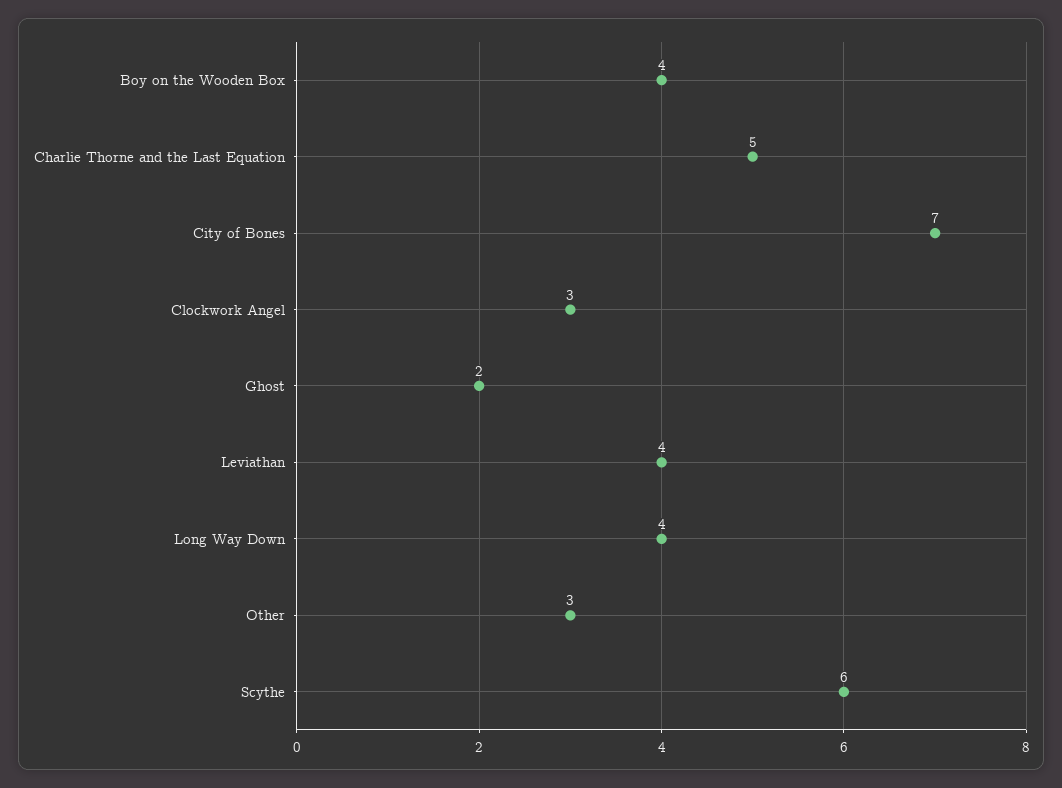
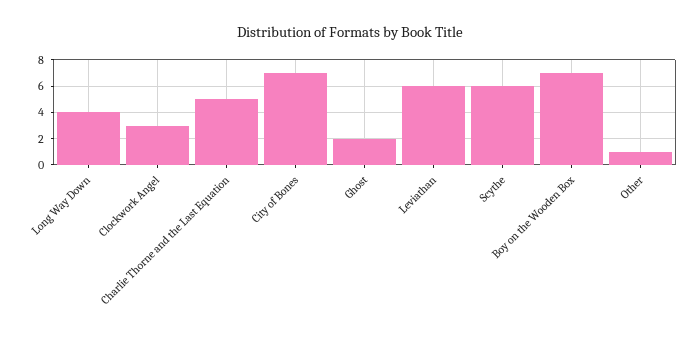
Boy on the Wooden Box: 4 -> 7
Leviathan: 4 -> 6
Other: 3 -> 1

